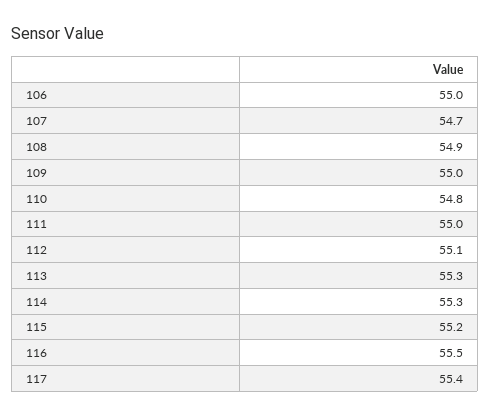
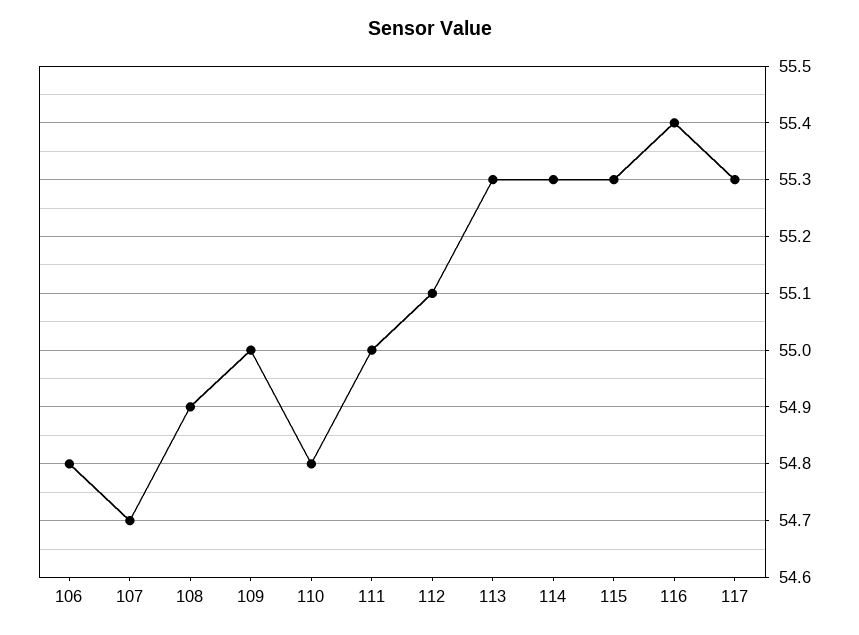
106: 55 -> 54.8
115: 55.2 -> 55.3
116: 55.5 -> 55.4
117: 55.4 -> 55.3

